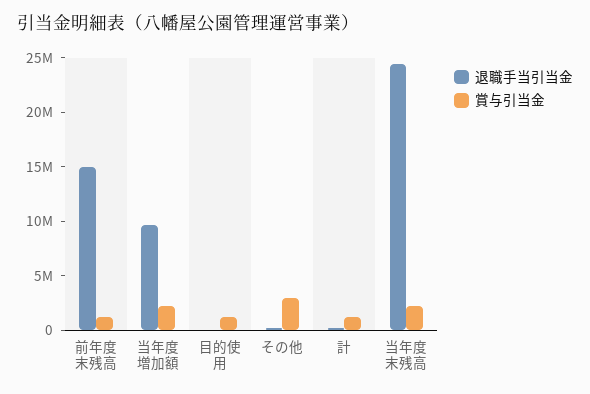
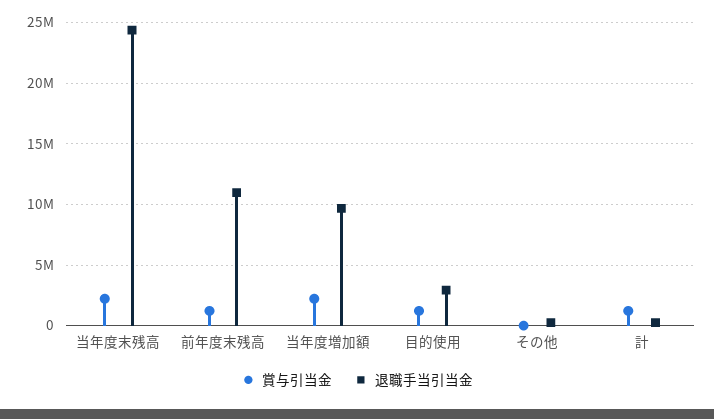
退職手当引当金, 前年度末残高: 15000000 -> 11000000
退職手当引当金, 目的使用: 0 -> 3000000
賞与引当金, その他: 3000000 -> 0

